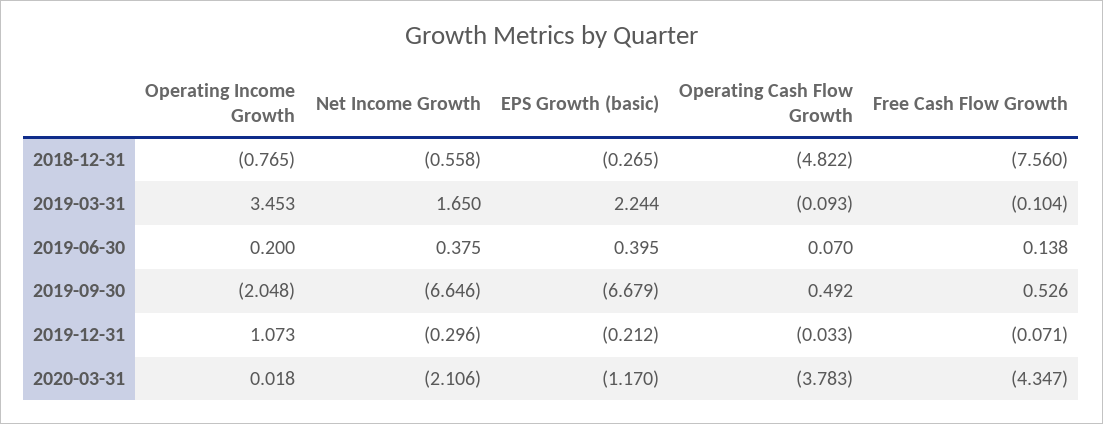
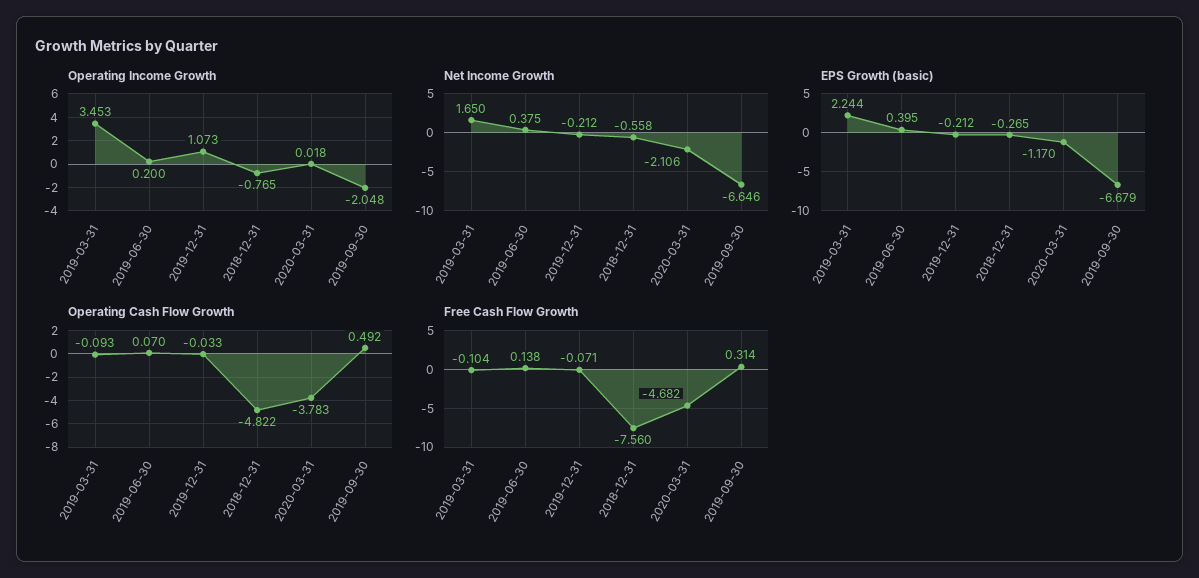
Free Cash Flow Growth, 2019-09-30: 0.526 -> 0.314
Net Income Growth, 2019-12-31: -0.296 -> -0.212
Free Cash Flow Growth, 2020-03-31: -4.347 -> -4.682

